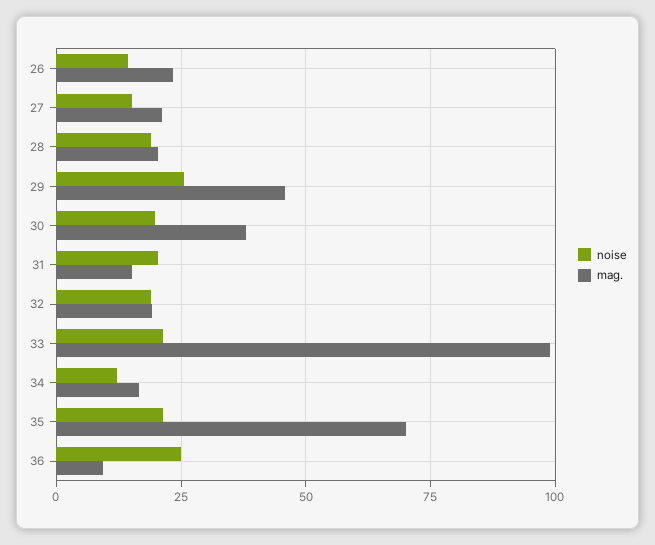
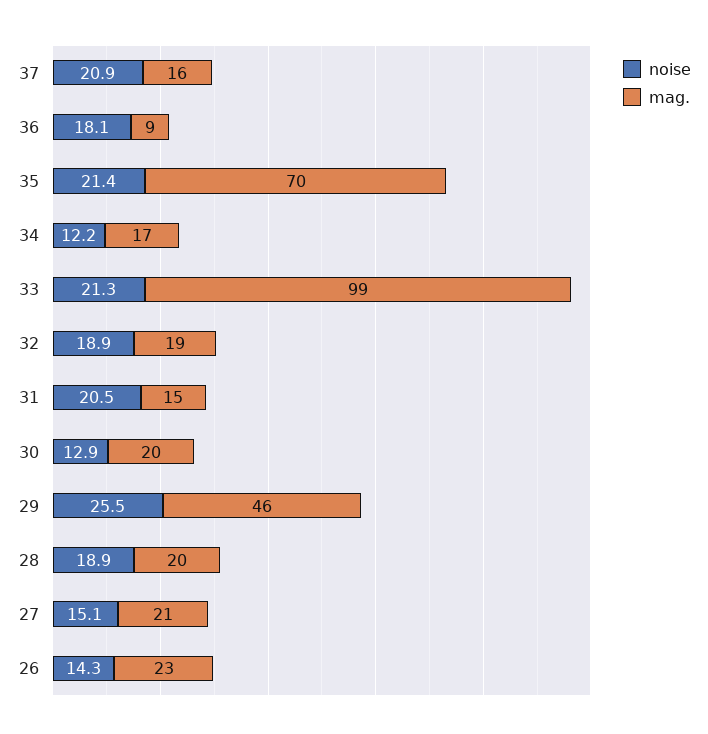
noise, 30: 20 -> 12.9
mag., 30: 37.5 -> 20
noise, 36: 25 -> 18.1
noise, 37: none -> 20.9
mag., 37: none -> 16

